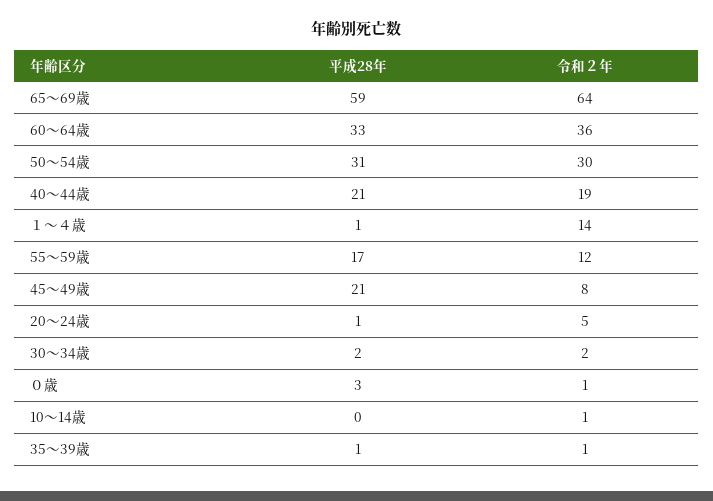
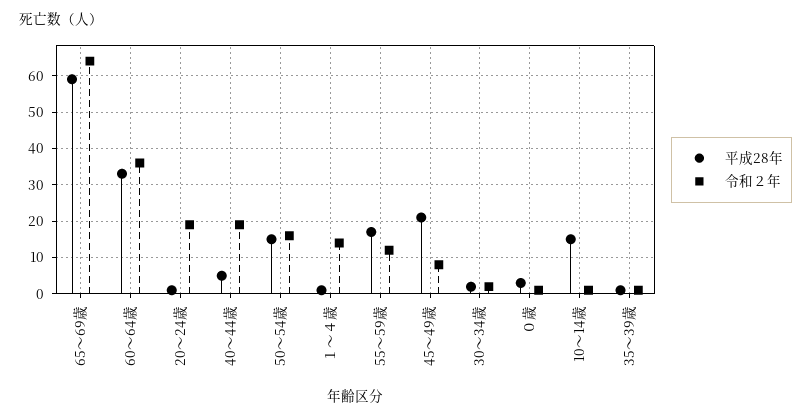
平成28年, 50～54歳: 31 -> 15
令和２年, 50～54歳: 30 -> 15
平成28年, 40～44歳: 21 -> 5
令和２年, 20～24歳: 5 -> 20
平成28年, 10～14歳: 0 -> 15

